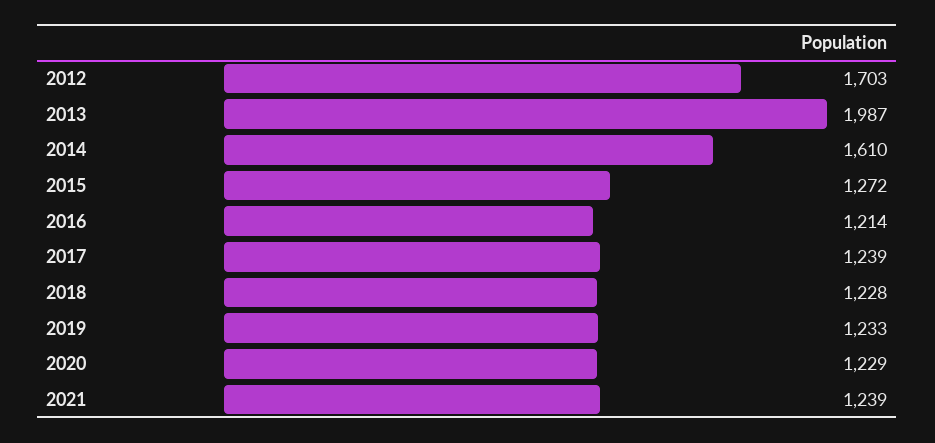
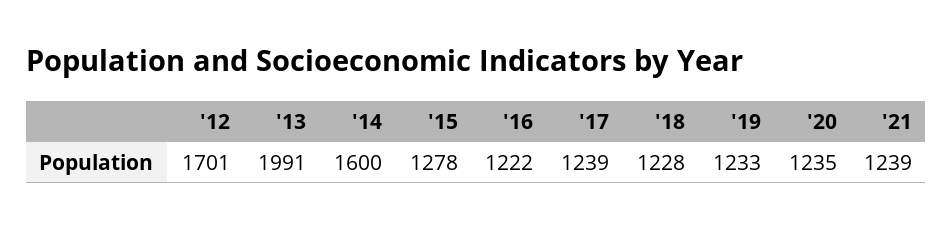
2012: 1703 -> 1701
2013: 1987 -> 1991
2014: 1610 -> 1600
2015: 1272 -> 1278
2016: 1214 -> 1222
2020: 1229 -> 1235

